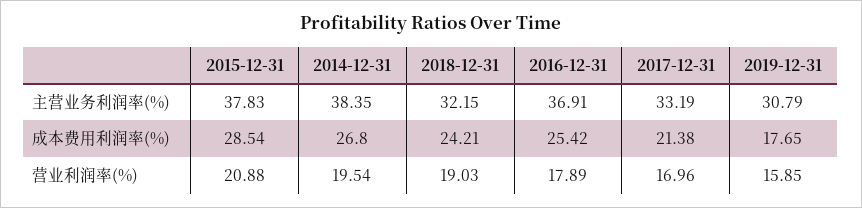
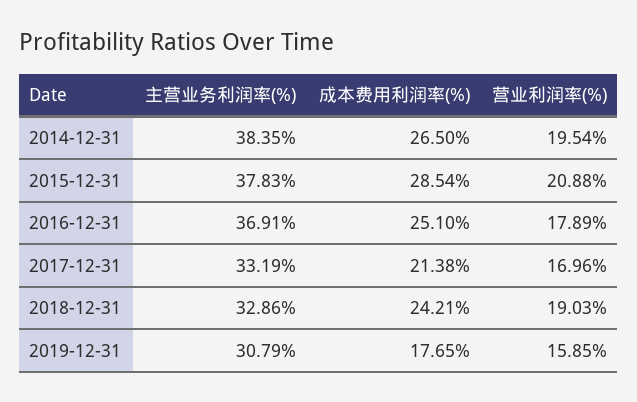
2018-12-31, 主营业务利润率(%): 32.15 -> 32.86
2014-12-31, 成本费用利润率(%): 26.8 -> 26.5
2016-12-31, 成本费用利润率(%): 25.42 -> 25.1

